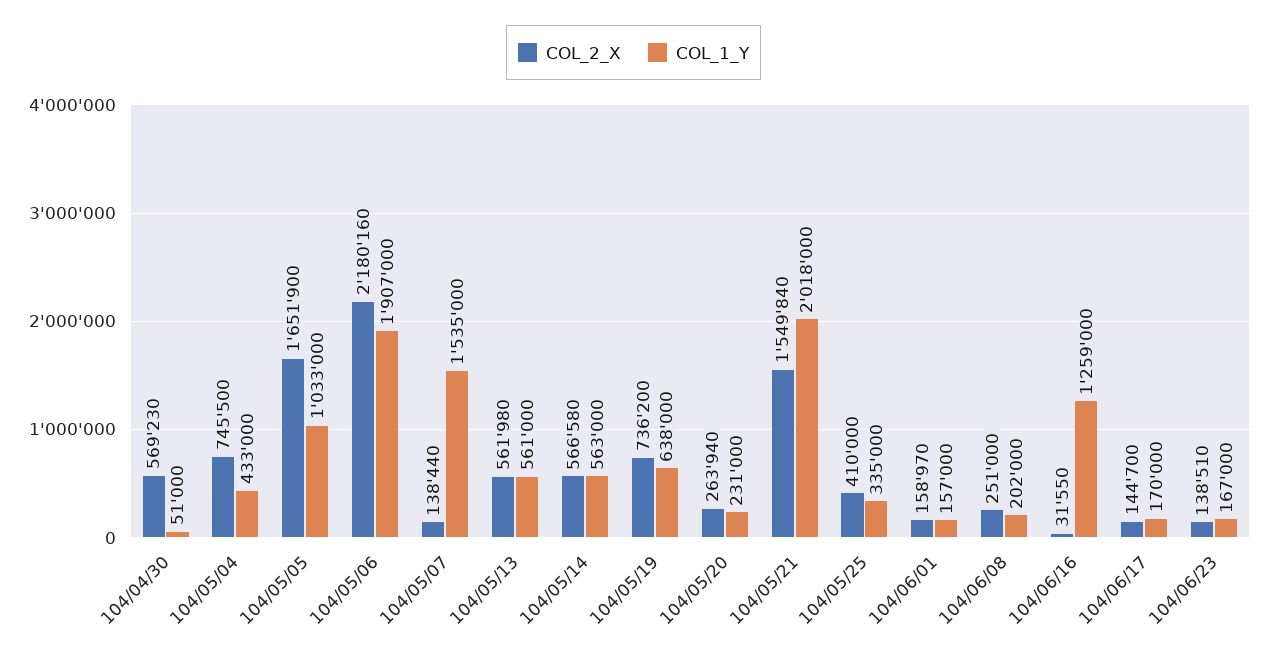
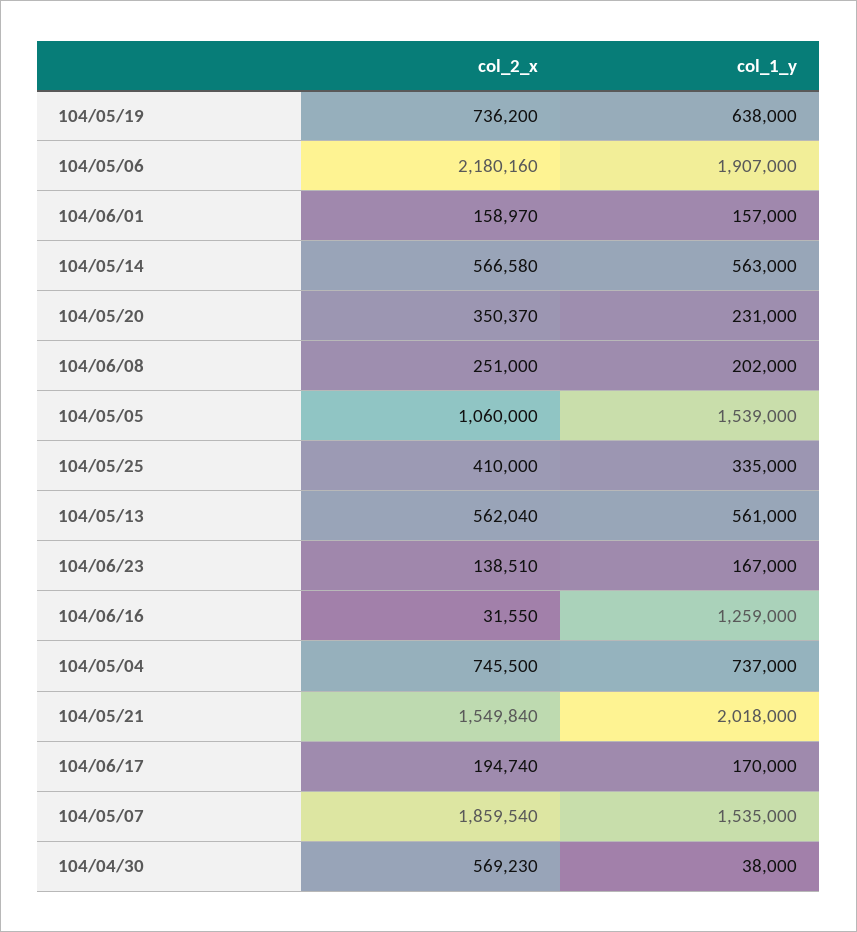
COL_1_Y, 104/04/30: 51000 -> 38000
COL_1_Y, 104/05/04: 433000 -> 737000
COL_2_X, 104/05/05: 1651900 -> 1060000
COL_1_Y, 104/05/05: 1033000 -> 1539000
COL_2_X, 104/05/07: 138440 -> 1859540
COL_2_X, 104/05/13: 561980 -> 562040
COL_2_X, 104/05/20: 263940 -> 350370
COL_2_X, 104/06/17: 144700 -> 194740

